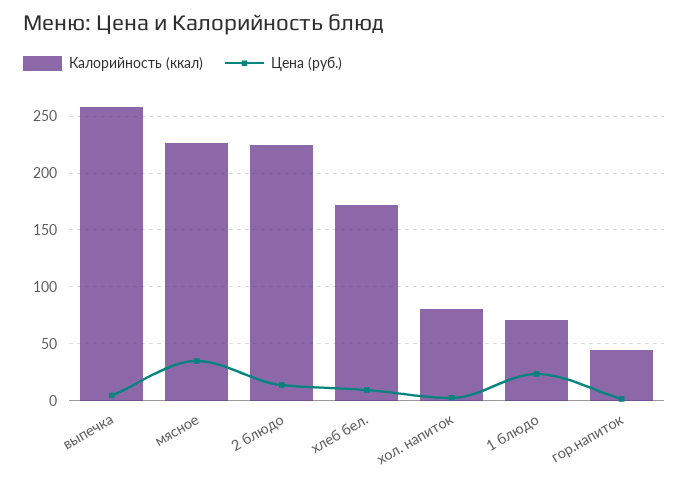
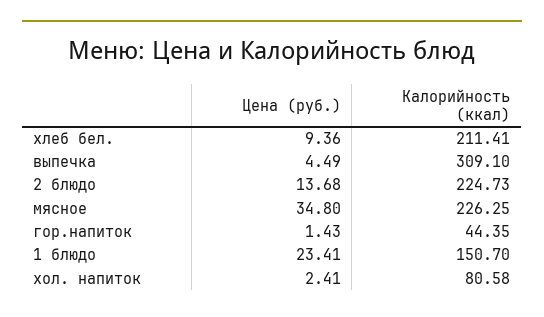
Калорийность (ккал), выпечка: 260 -> 309.1
Калорийность (ккал), хлеб бел.: 170 -> 211.41
Калорийность (ккал), 1 блюдо: 70 -> 150.7

